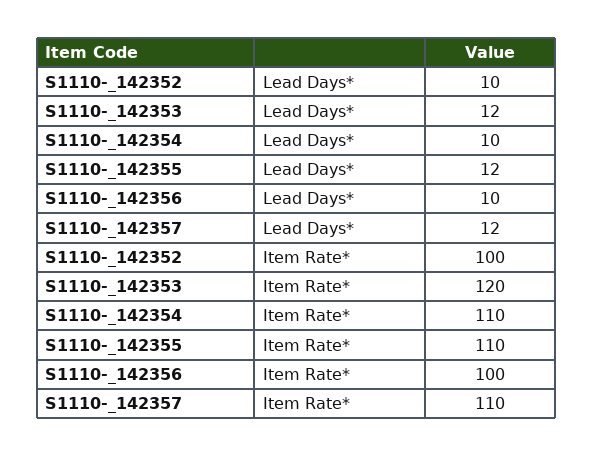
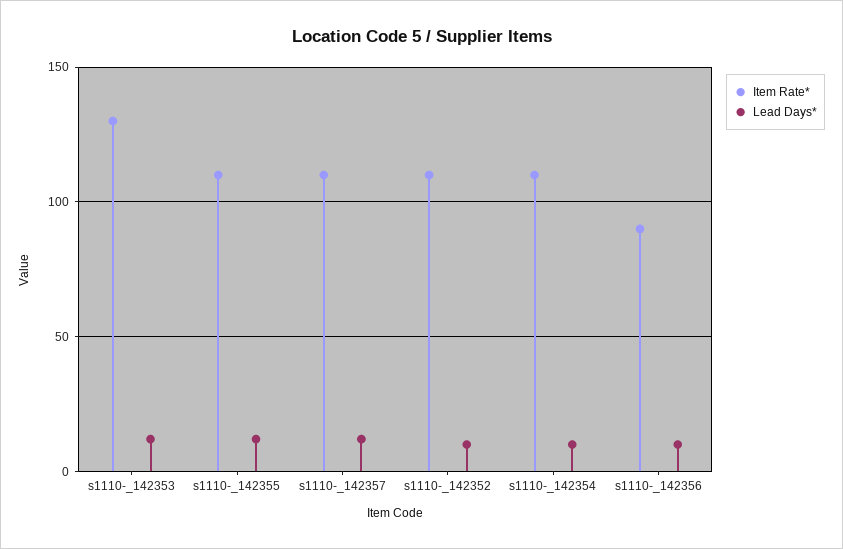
Item Rate*, S1110-_142352: 100 -> 110
Item Rate*, S1110-_142353: 120 -> 130
Item Rate*, S1110-_142356: 100 -> 90

